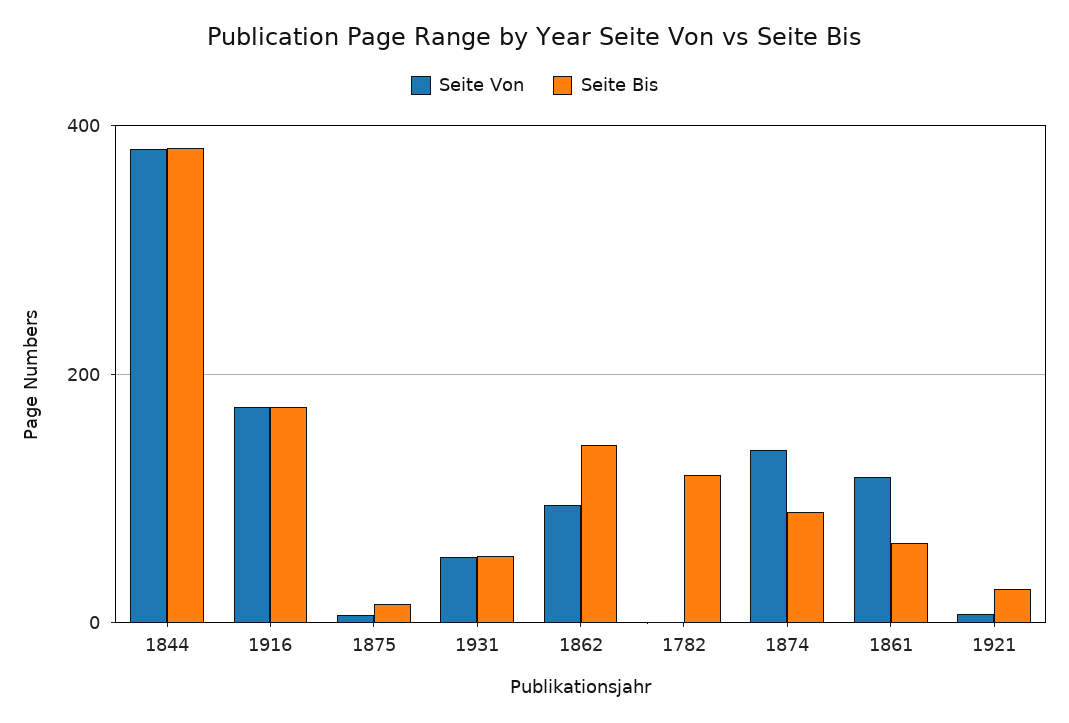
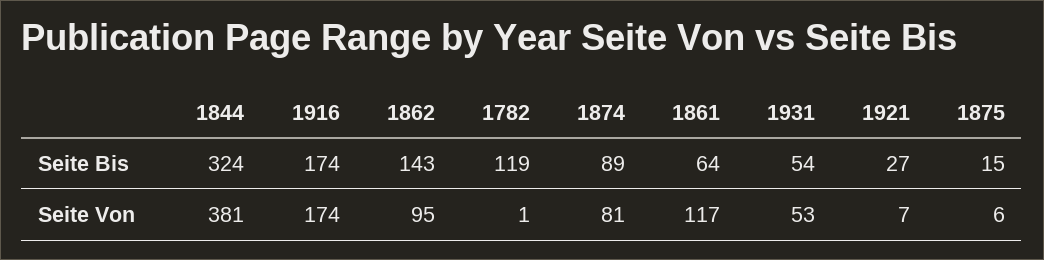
Seite Bis, 1844: 380 -> 324
Seite Von, 1874: 140 -> 81

